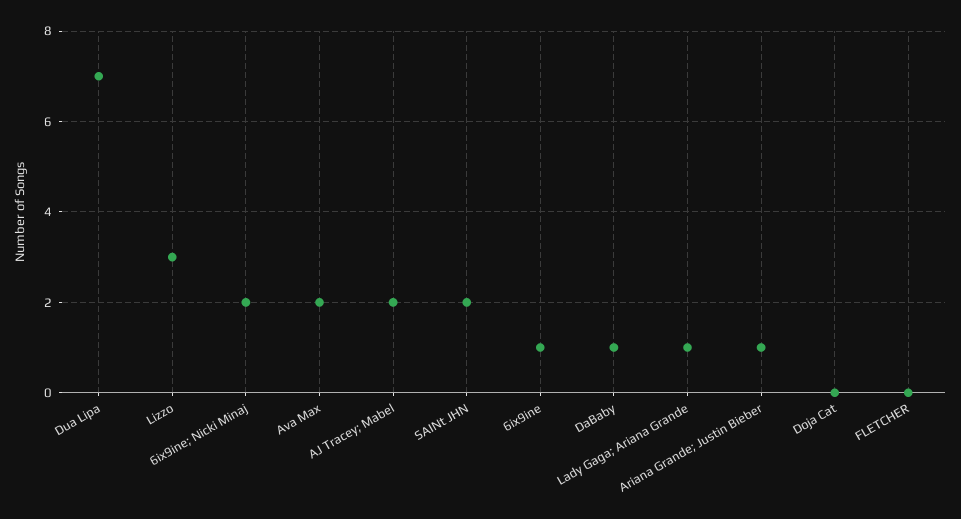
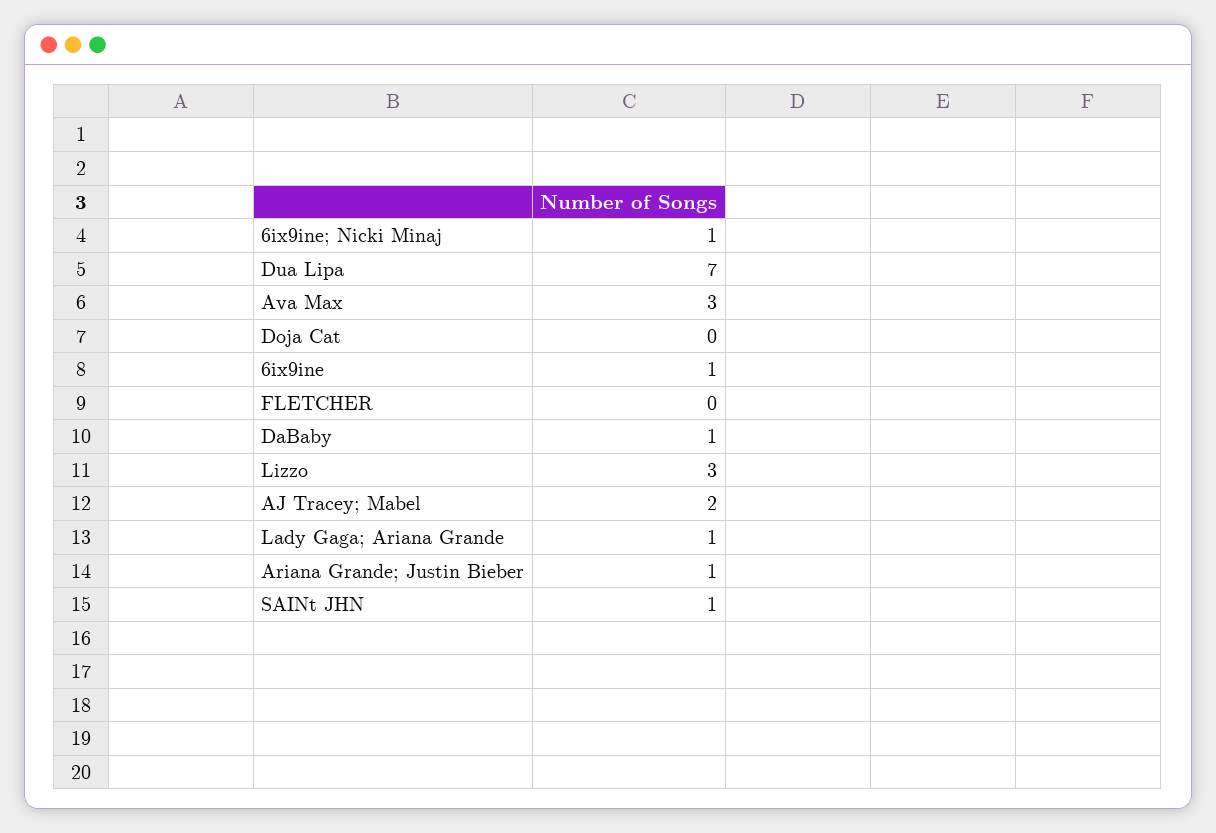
6ix9ine; Nicki Minaj: 2 -> 1
Ava Max: 2 -> 3
SAINt JHN: 2 -> 1

